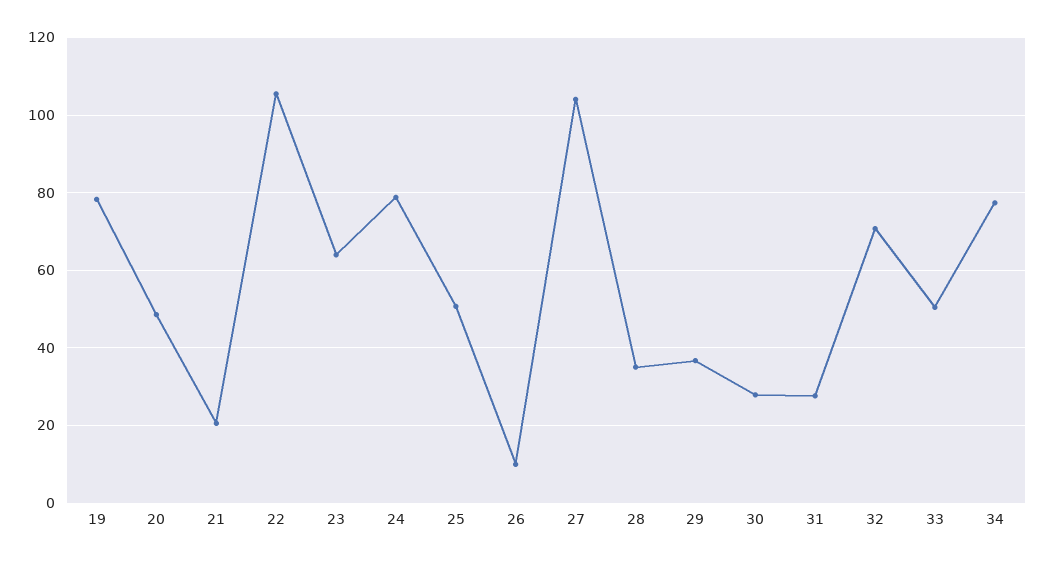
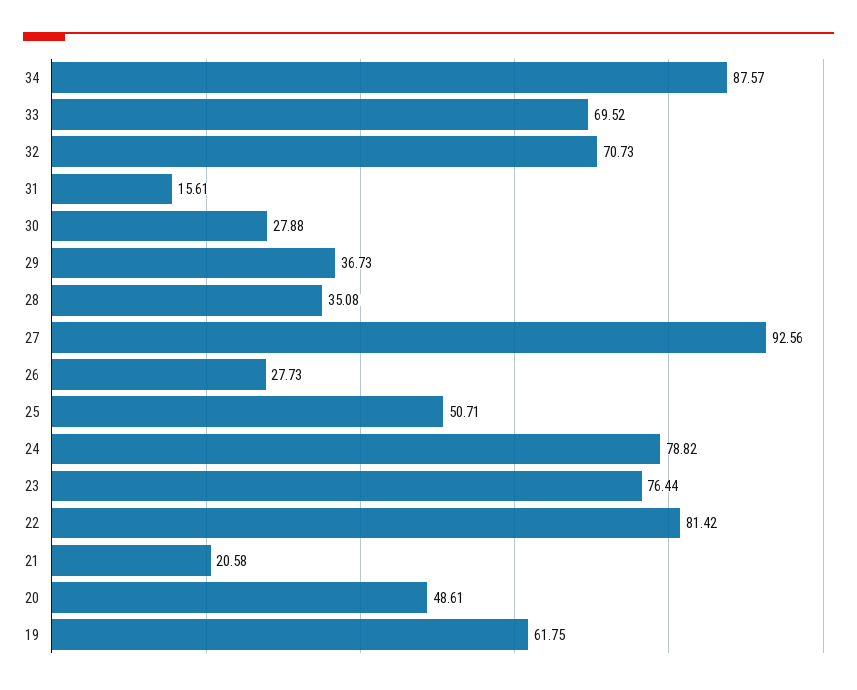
19: 78 -> 61.75
22: 106 -> 81.42
23: 64 -> 76.44
26: 10 -> 27.73
27: 104 -> 92.56
31: 28 -> 15.61
33: 50 -> 69.52
34: 78 -> 87.57

